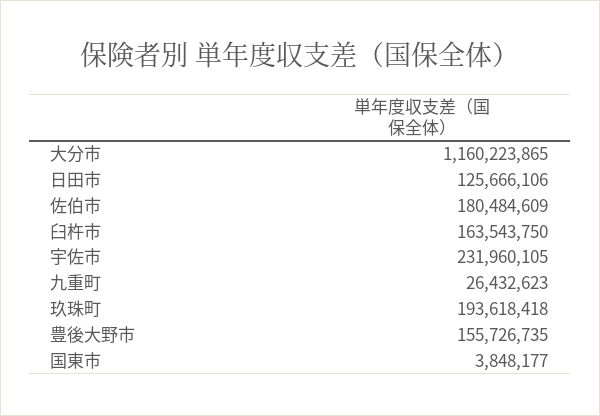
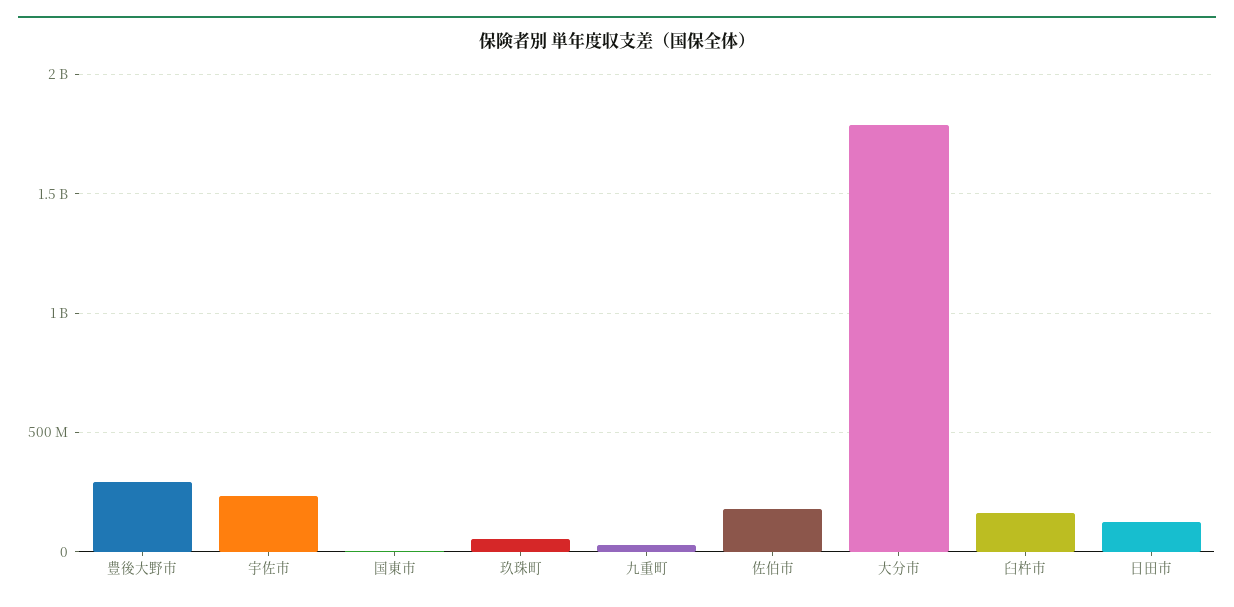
大分市: 1160223865 -> 1800000000
玖珠町: 193618418 -> 50000000
豊後大野市: 155726735 -> 300000000

